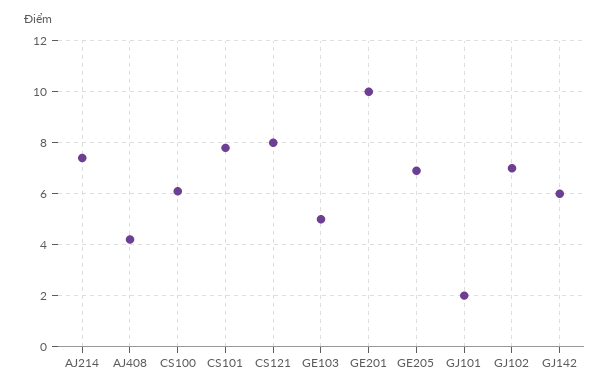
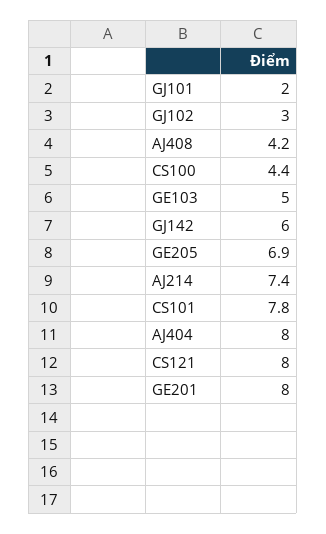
CS100: 6 -> 4.4
GE201: 10 -> 8
GJ102: 7 -> 3
AJ404: none -> 8

